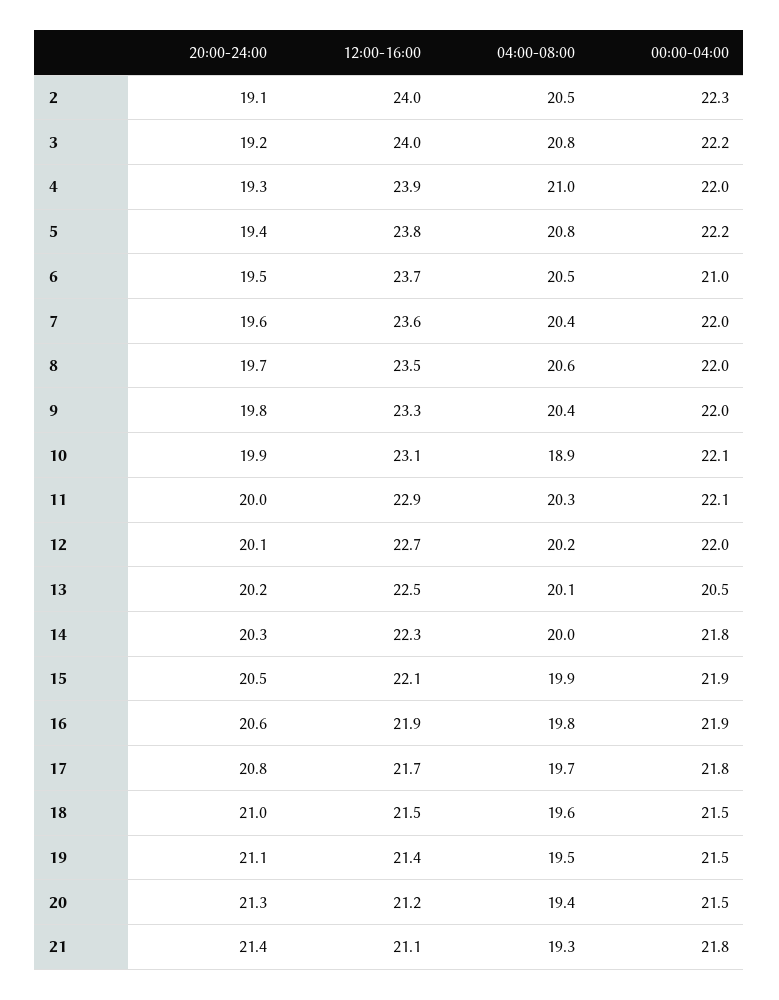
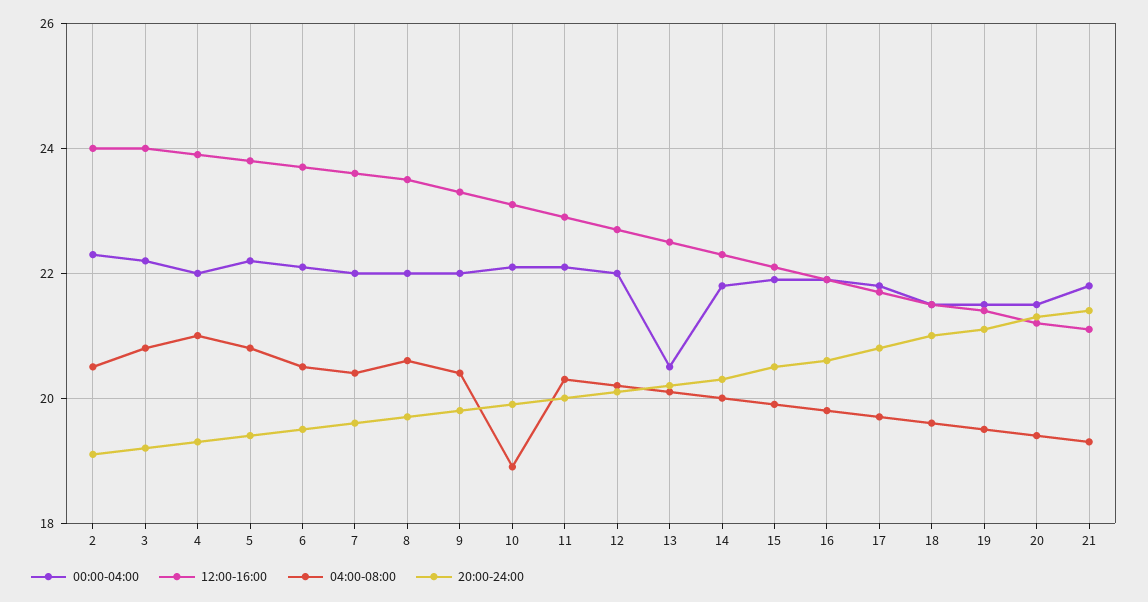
00:00-04:00, 6: 21 -> 22

